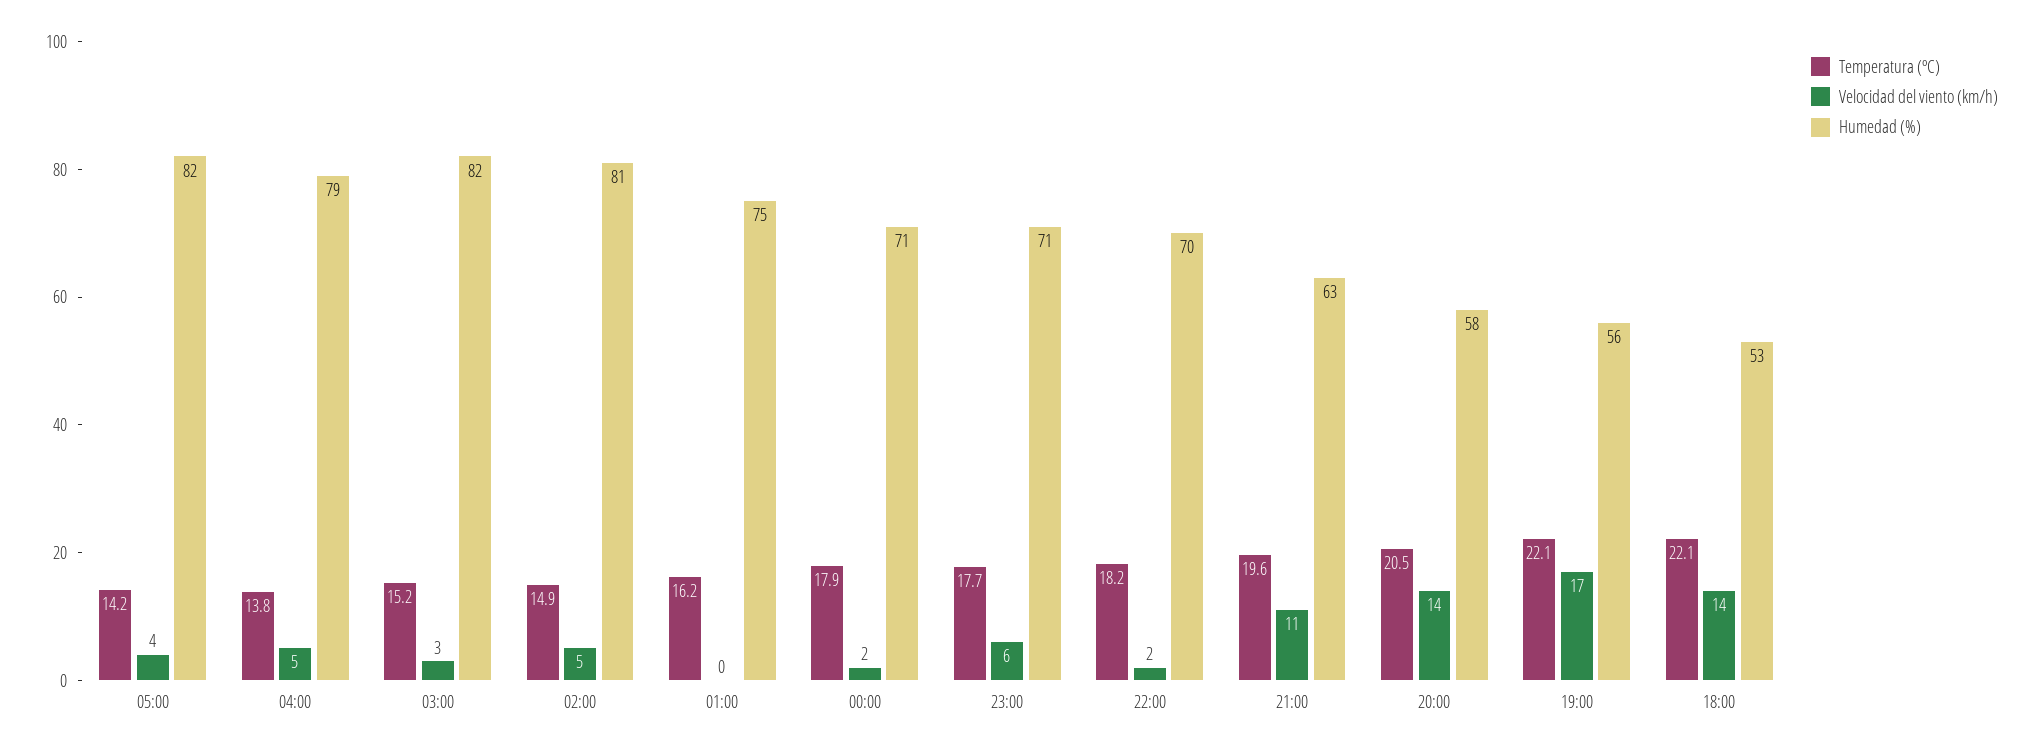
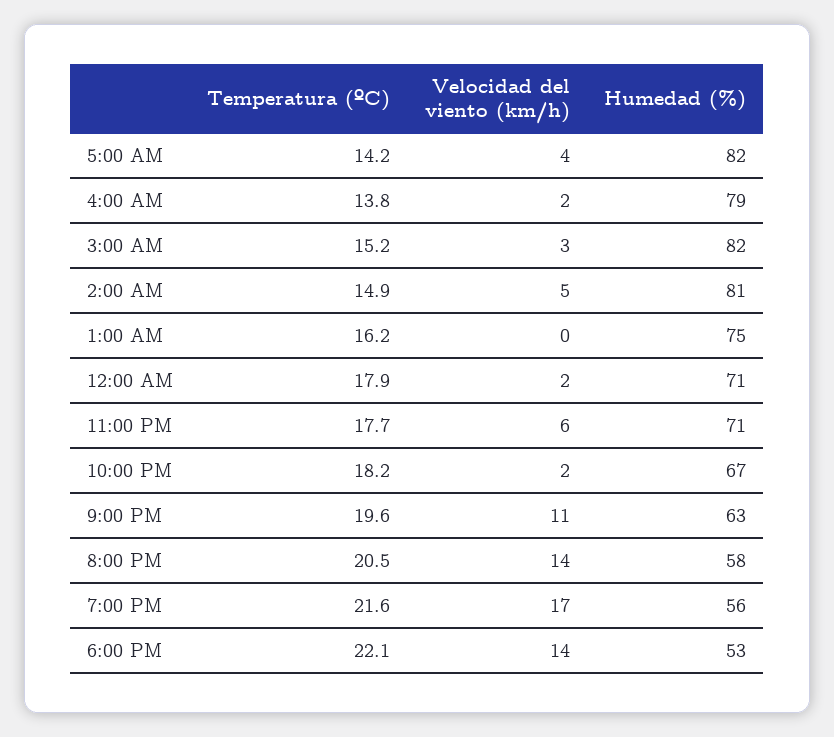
Velocidad del viento (km/h), 04:00: 5 -> 2
Humedad (%), 22:00: 70 -> 67
Temperatura (ºC), 19:00: 22.1 -> 21.6

